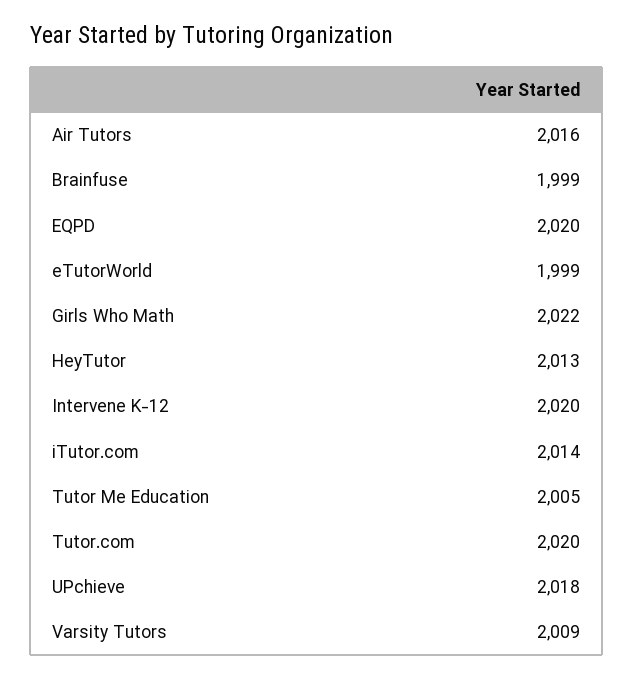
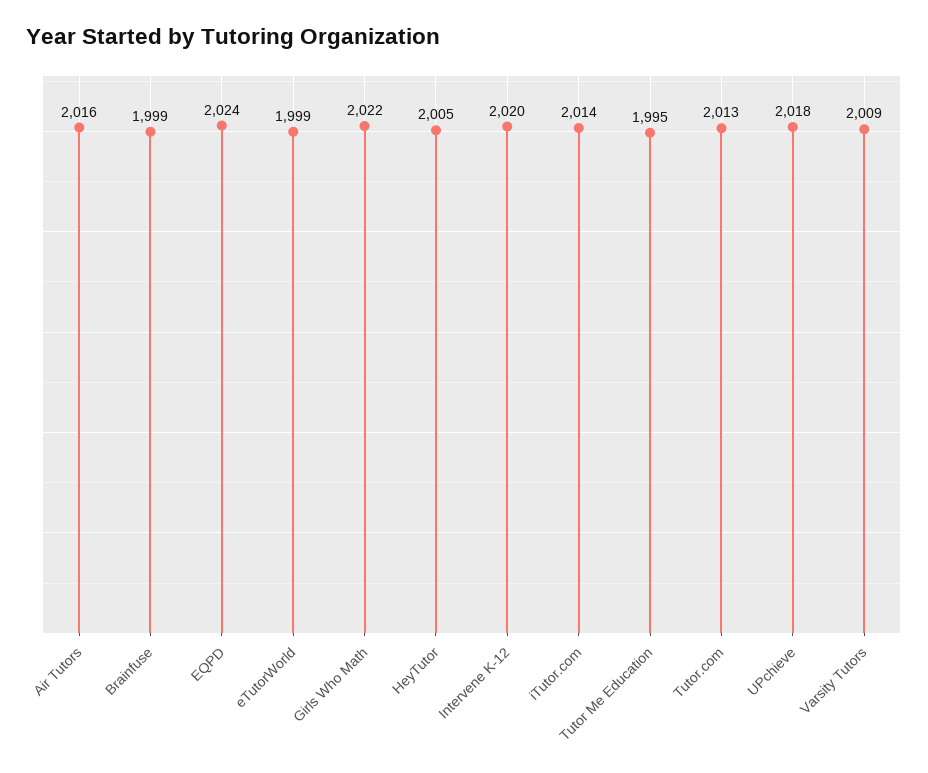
EQPD: 2020 -> 2024
HeyTutor: 2013 -> 2005
Tutor Me Education: 2005 -> 1995
Tutor.com: 2020 -> 2013

